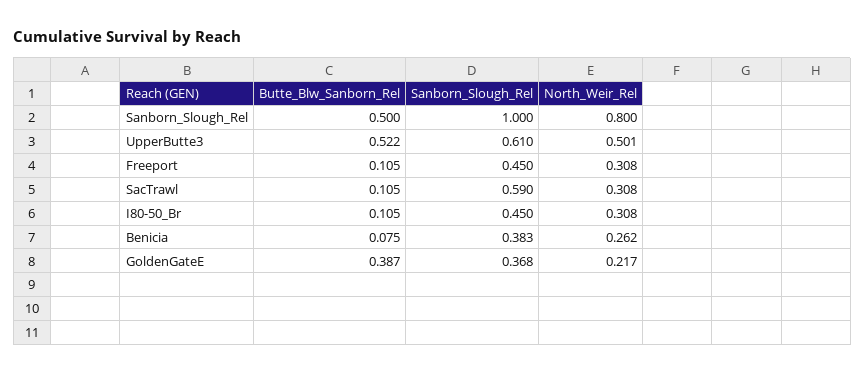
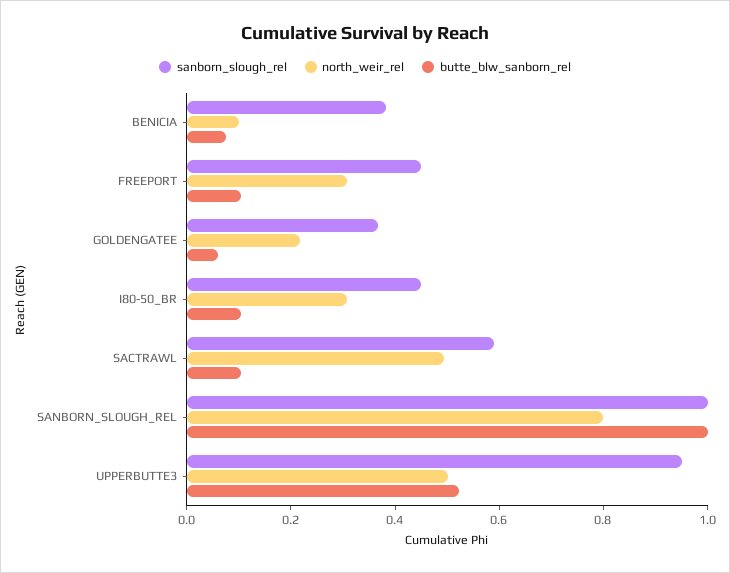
Butte_Blw_Sanborn_Rel, Sanborn_Slough_Rel: 0.5 -> 1
Sanborn_Slough_Rel, UpperButte3: 0.61 -> 0.95
North_Weir_Rel, SacTrawl: 0.308 -> 0.5
North_Weir_Rel, Benicia: 0.262 -> 0.1
Butte_Blw_Sanborn_Rel, GoldenGateE: 0.387 -> 0.05

